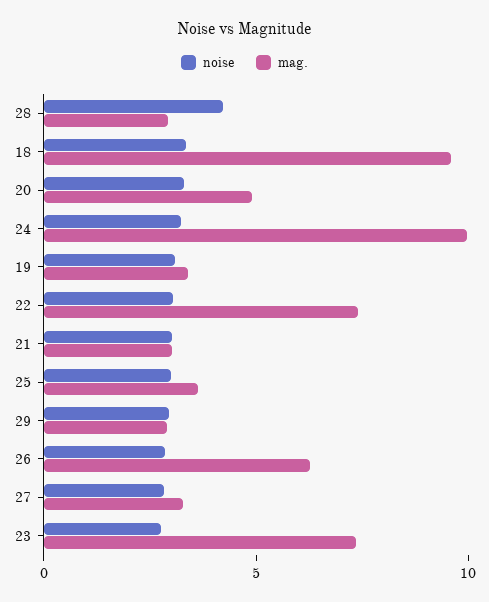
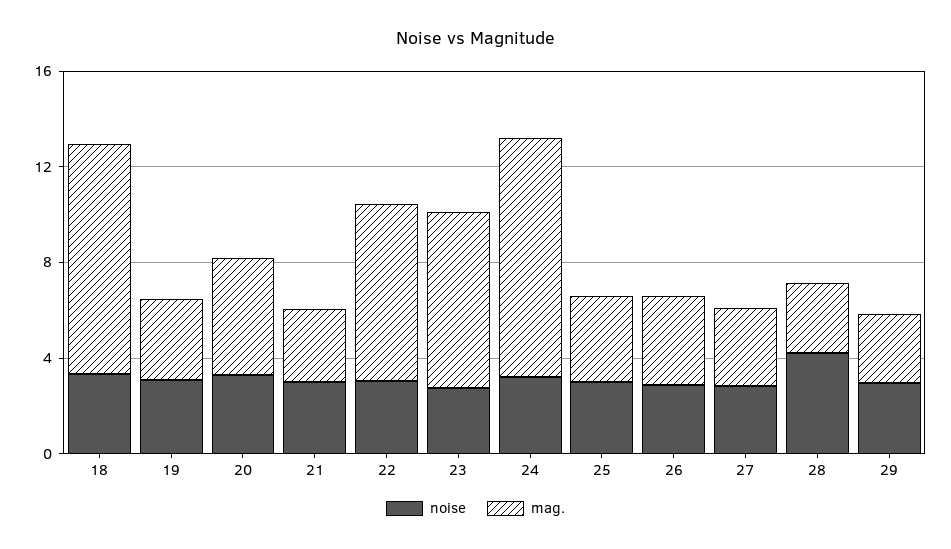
mag., 26: 6 -> 4

